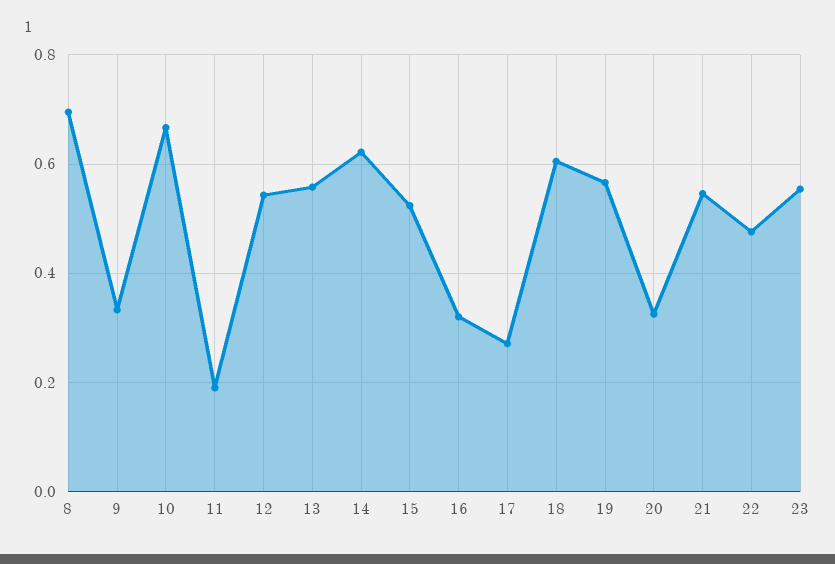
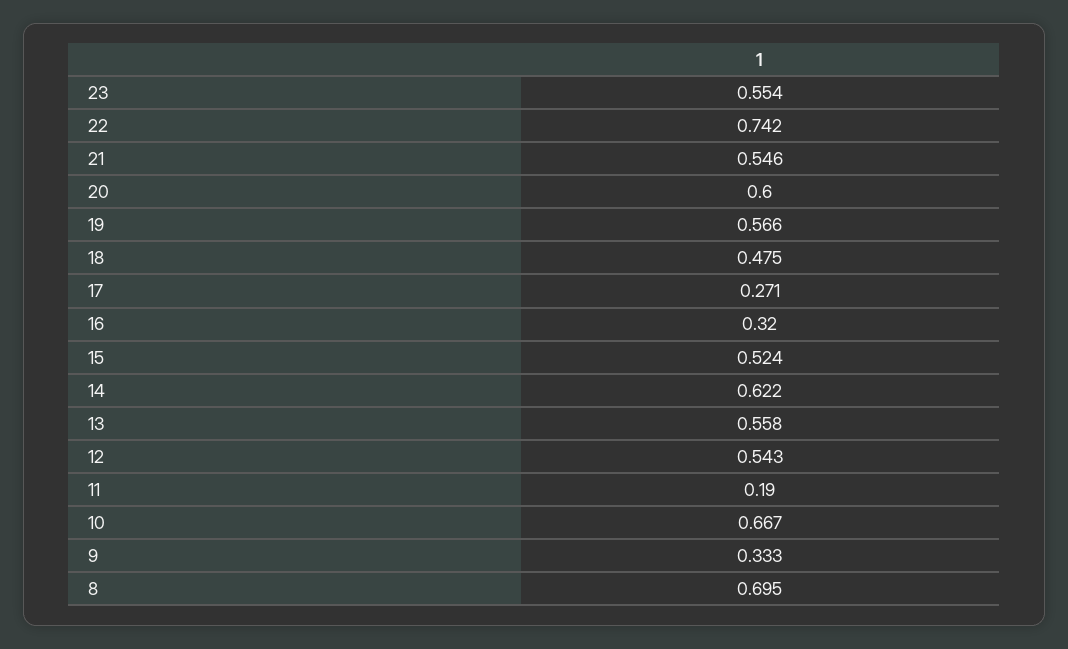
18: 0.6 -> 0.475
20: 0.32 -> 0.6
22: 0.48 -> 0.742

